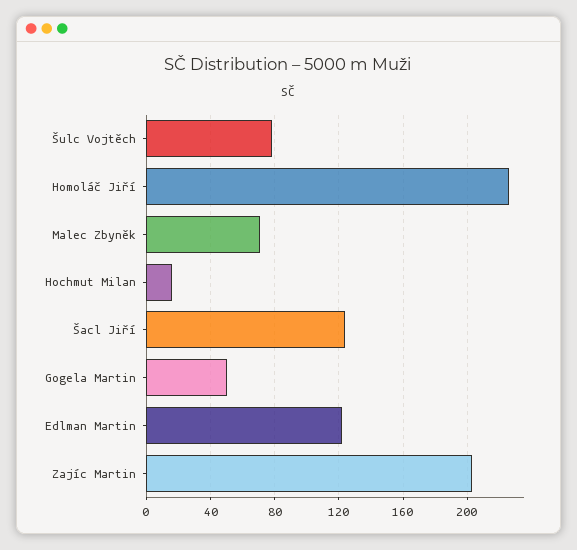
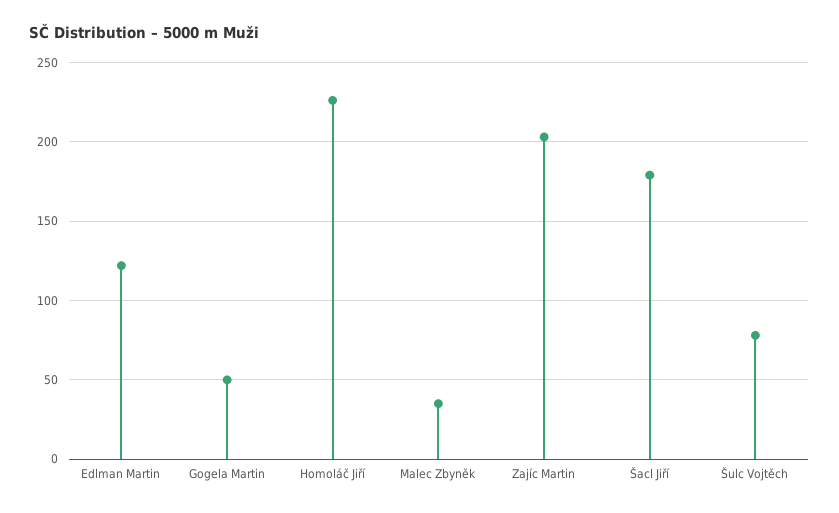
Malec Zbyněk: 70 -> 35
Hochmut Milan: 15 -> none
Šacl Jiří: 125 -> 180

